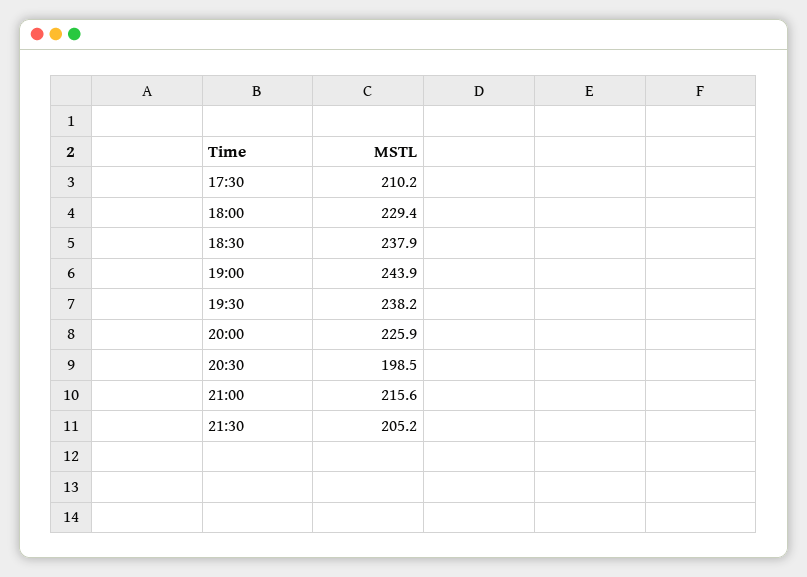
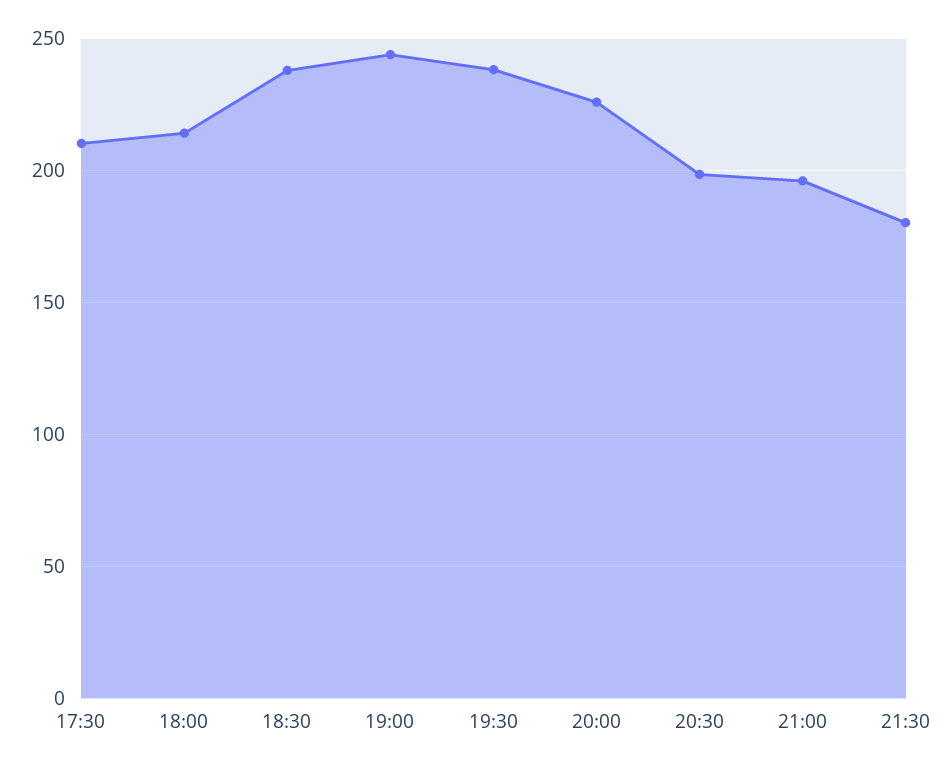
18:00: 229.4 -> 215
21:00: 215.6 -> 195
21:30: 205.2 -> 180

